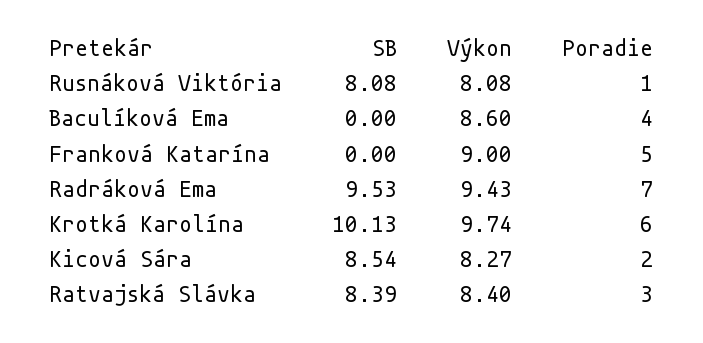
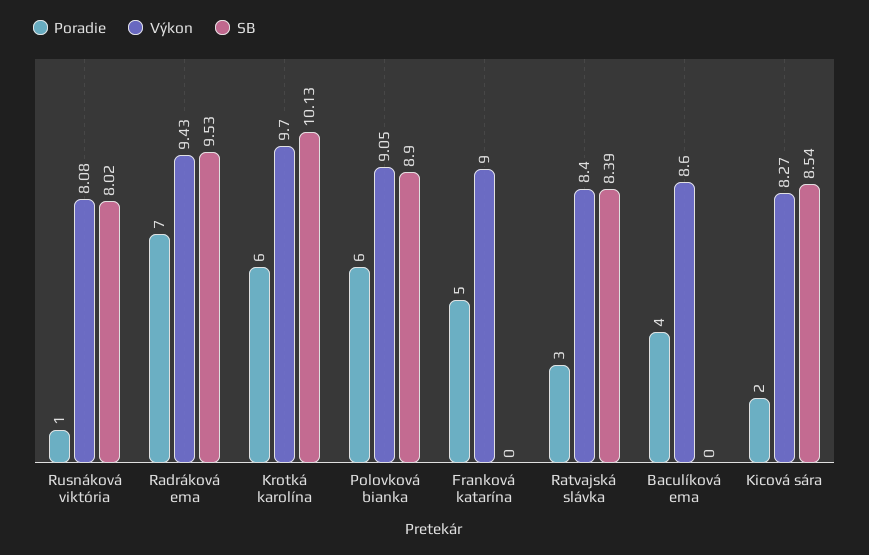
SB, Rusnáková Viktória: 8.08 -> 8.02
Výkon, Krotká Karolína: 9.74 -> 9.7
Poradie, Polovková bianka: none -> 6
Výkon, Polovková bianka: none -> 9.05
SB, Polovková bianka: none -> 8.9

